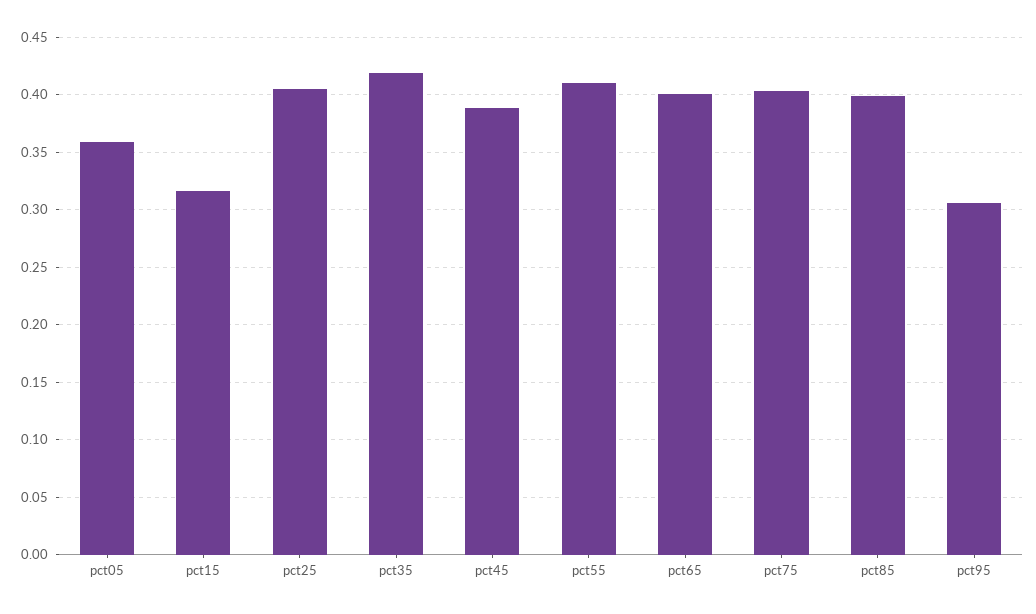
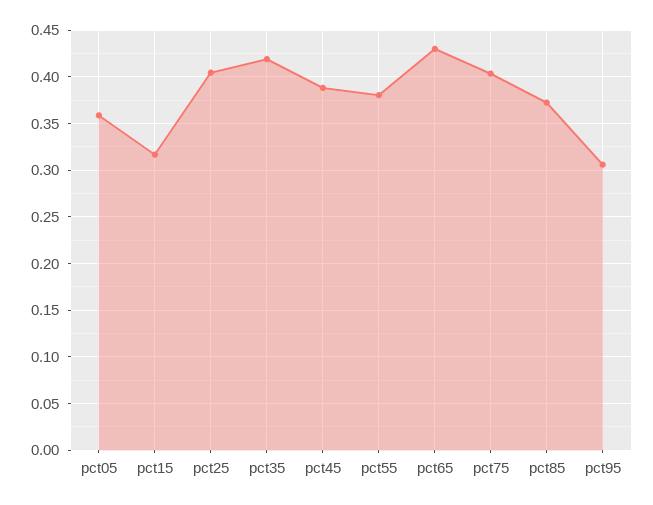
pct55: 0.41 -> 0.38
pct65: 0.4 -> 0.43
pct85: 0.4 -> 0.37

